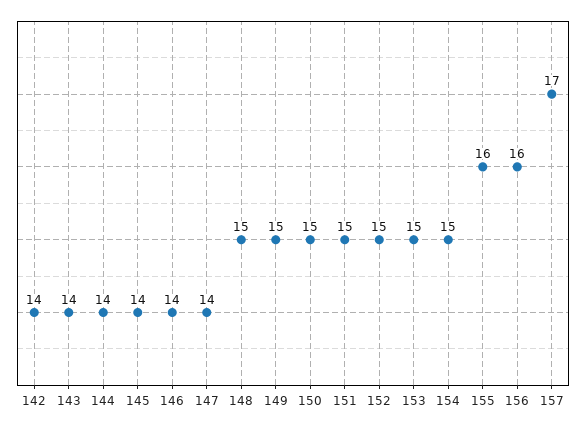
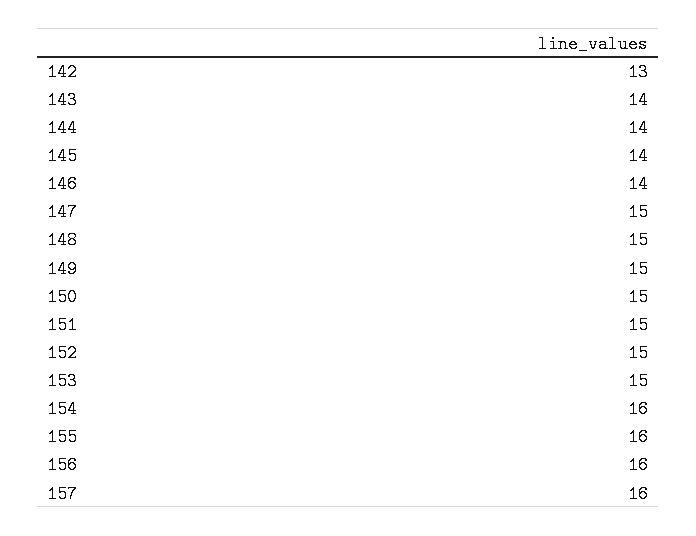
142: 14 -> 13
147: 14 -> 15
154: 15 -> 16
157: 17 -> 16

